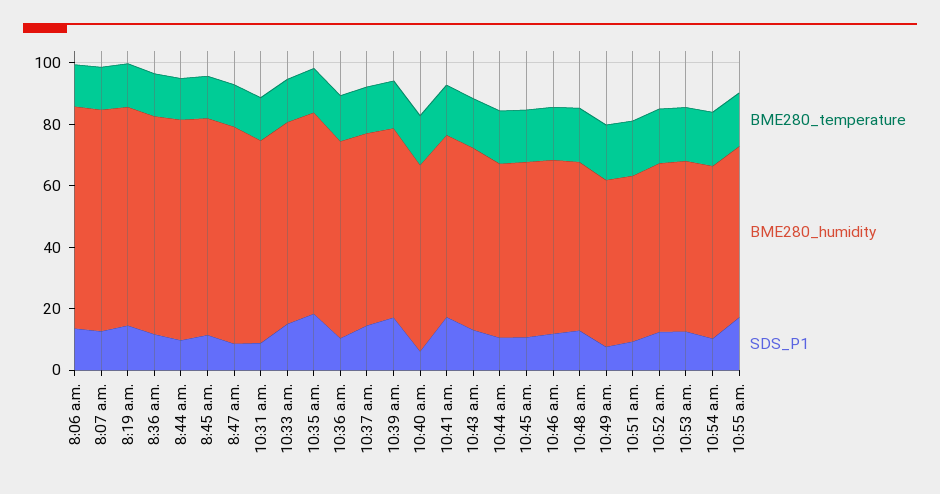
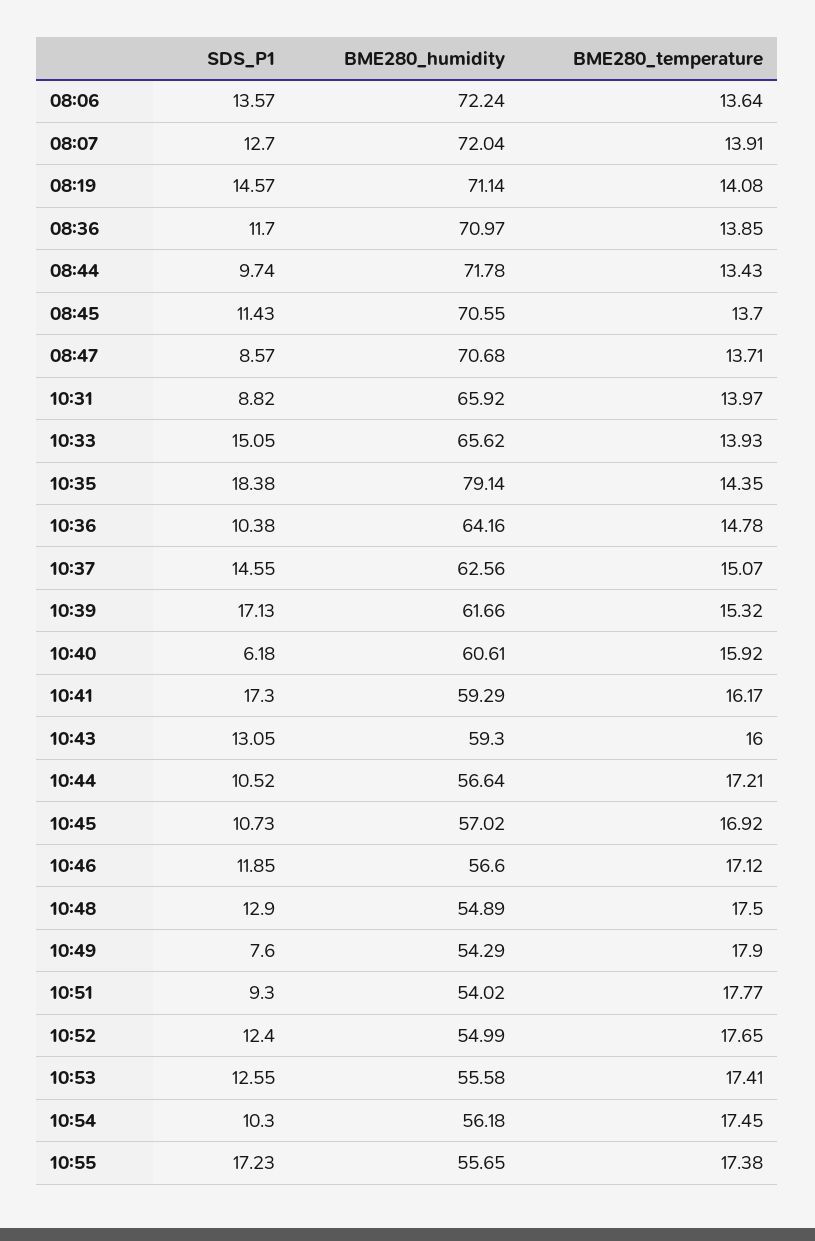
BME280_humidity, 10:35 a.m.: 65 -> 79.14

